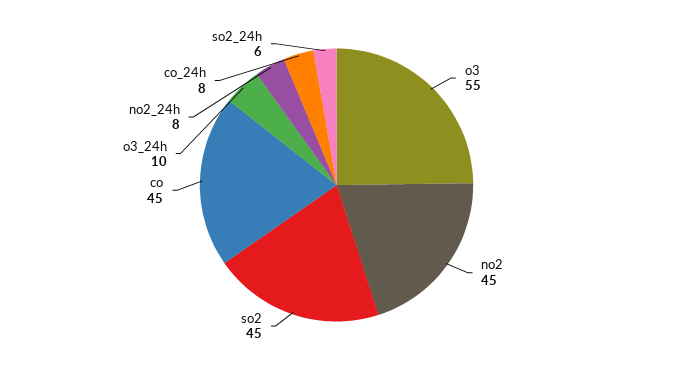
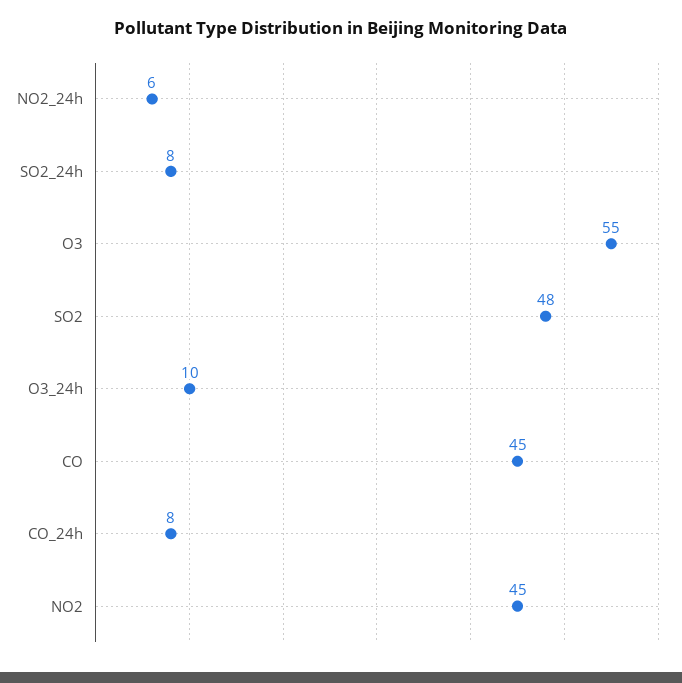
so2: 45 -> 48
no2_24h: 8 -> 6
so2_24h: 6 -> 8

